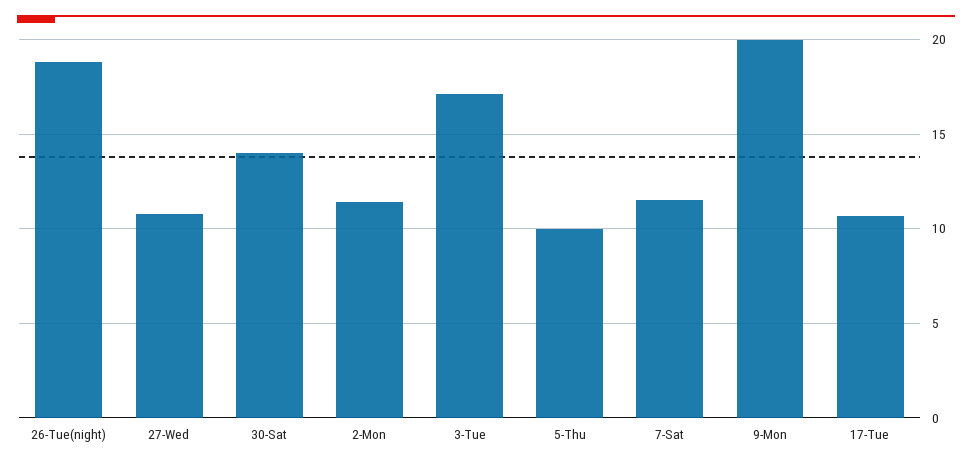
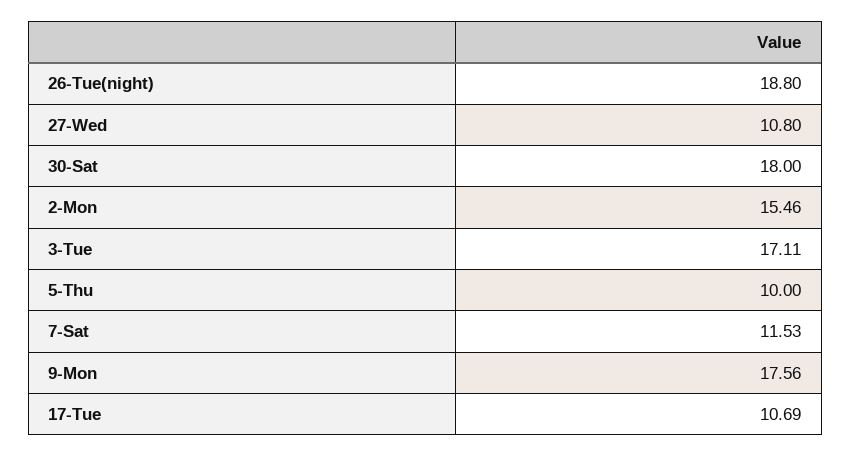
30-Sat: 14 -> 18
2-Mon: 11.5 -> 15.46
9-Mon: 20 -> 17.56

